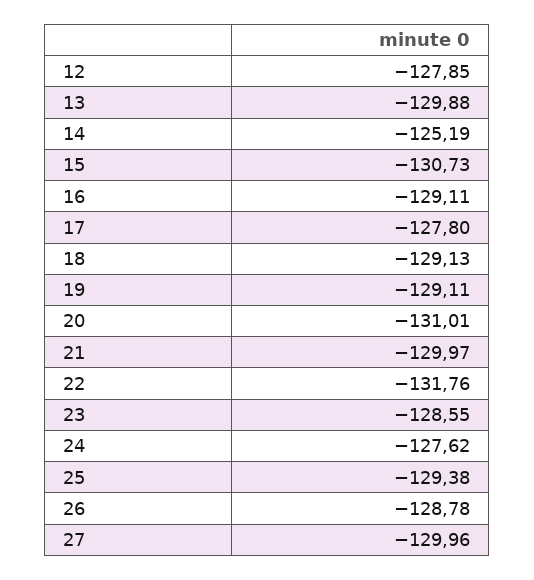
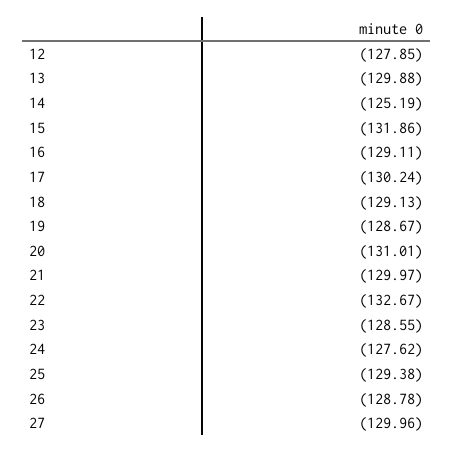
15: -130.73 -> -131.86
17: -127.8 -> -130.24
19: -129.11 -> -128.67
22: -131.76 -> -132.67

